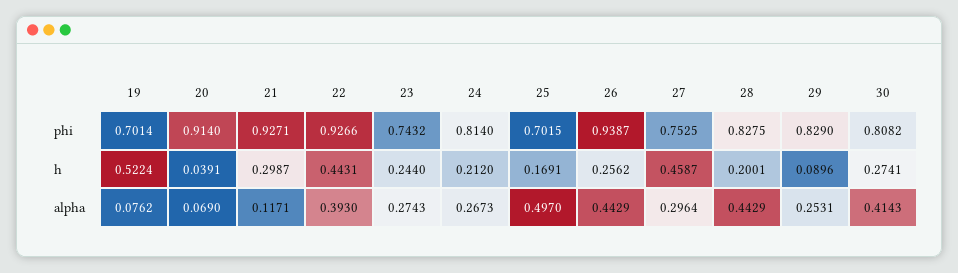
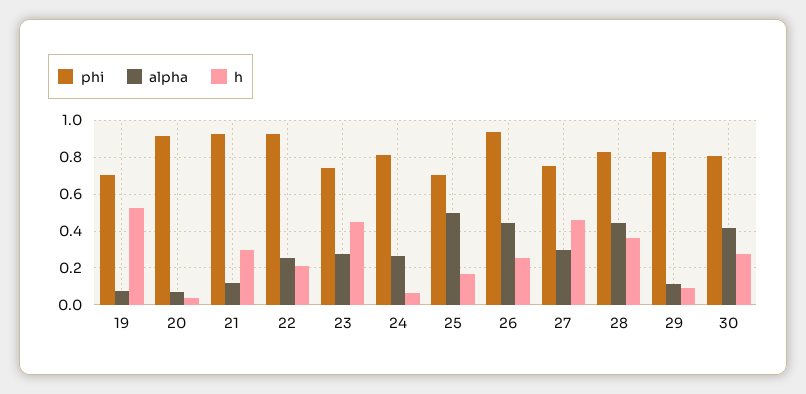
h, 22: 0.4431 -> 0.2
h, 23: 0.244 -> 0.45
h, 24: 0.212 -> 0.05
h, 28: 0.2001 -> 0.35
alpha, 22: 0.393 -> 0.25
alpha, 29: 0.2531 -> 0.1

